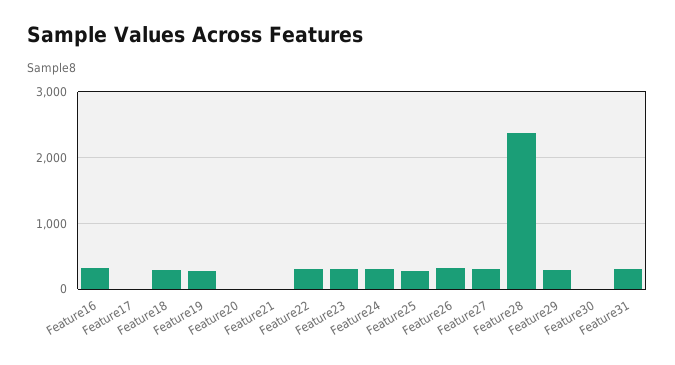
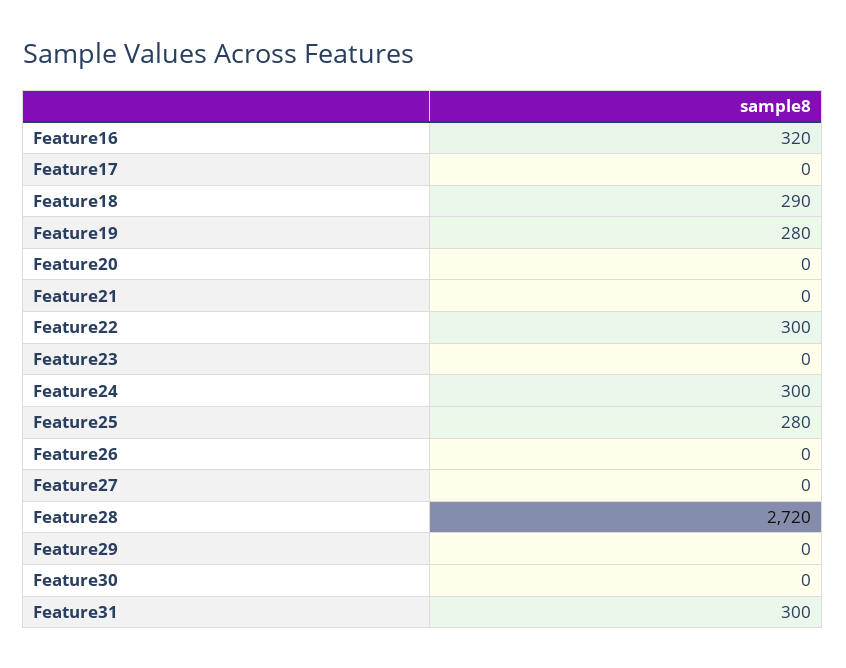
Feature23: 300 -> 0
Feature26: 300 -> 0
Feature27: 300 -> 0
Feature28: 2400 -> 2720
Feature29: 300 -> 0

